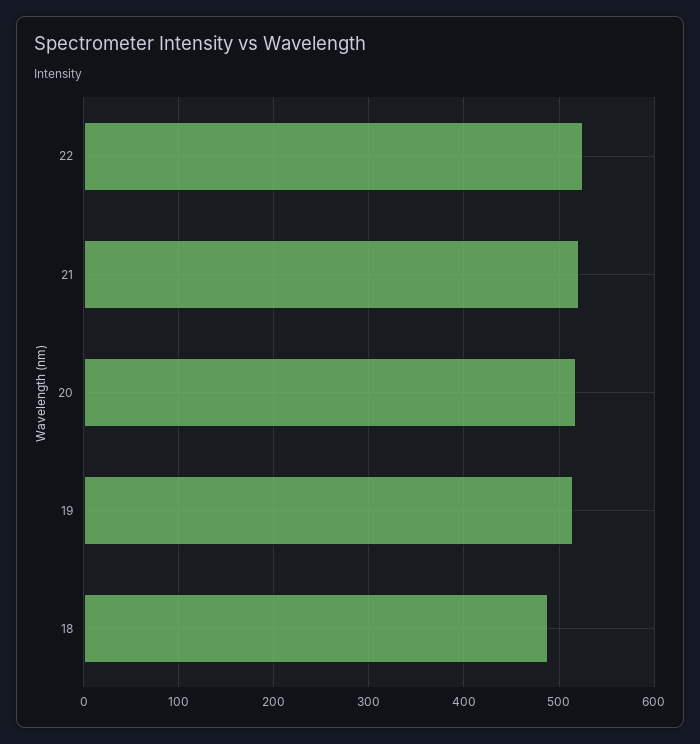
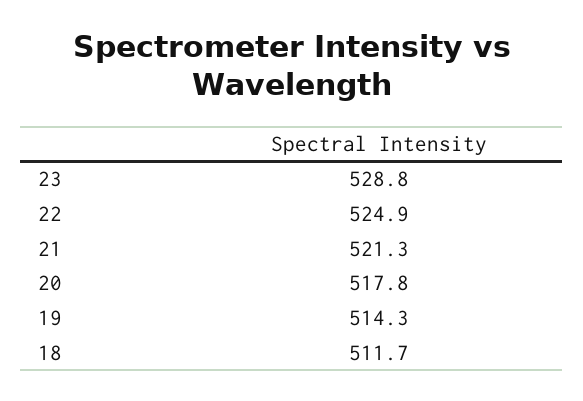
18: 490 -> 511.7
23: none -> 528.8

